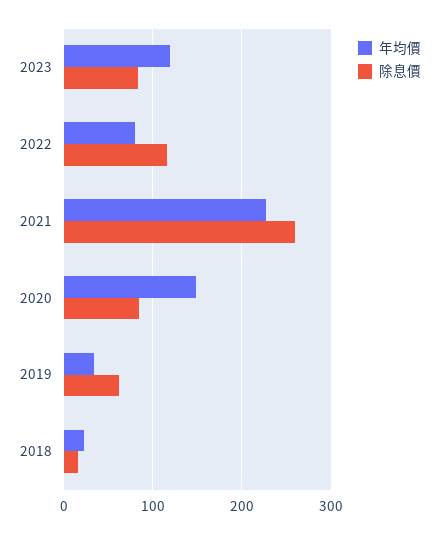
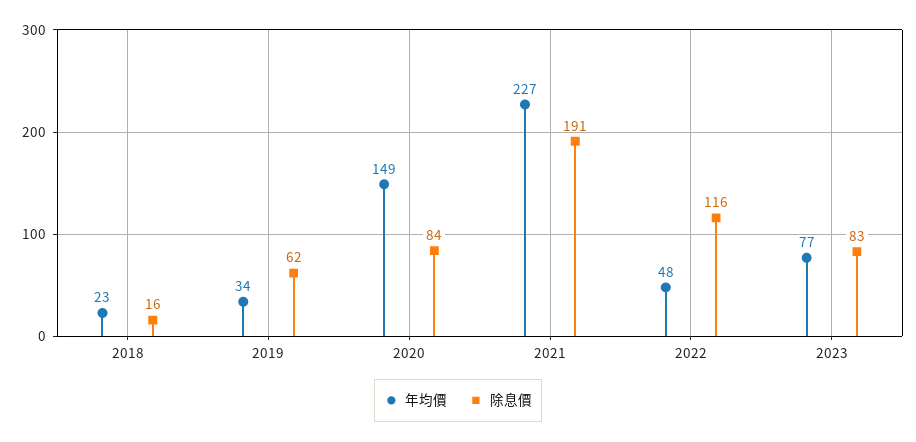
年均價, 2023: 120 -> 77
年均價, 2022: 80 -> 48
除息價, 2021: 260 -> 191

